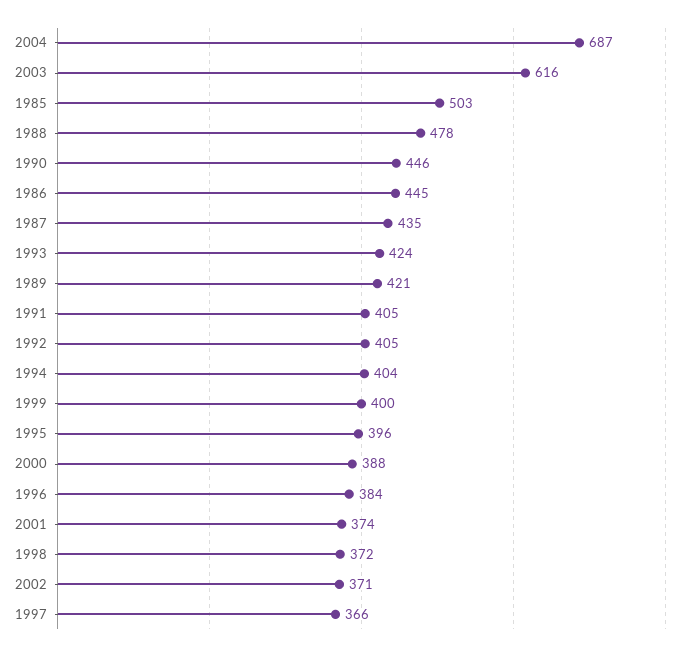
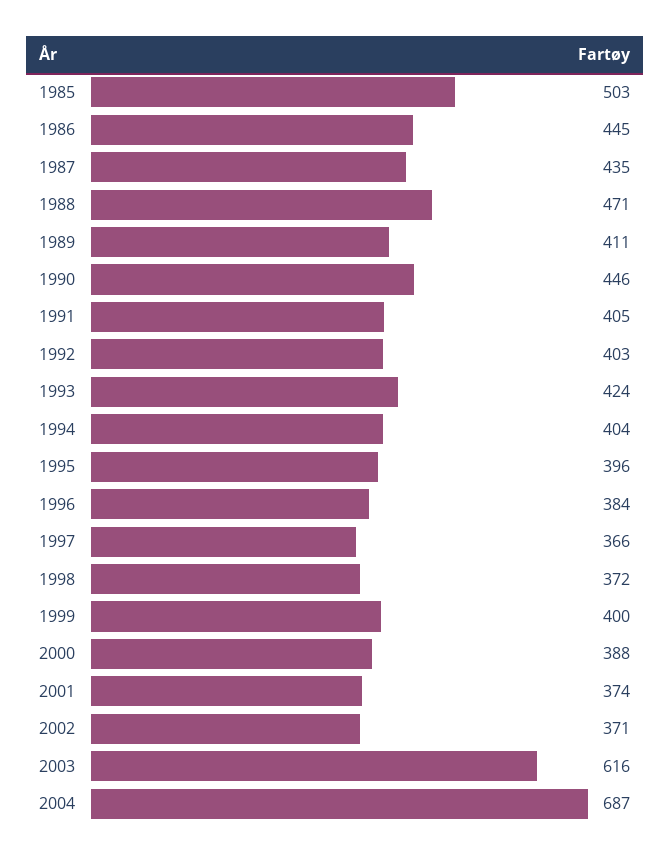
1988: 478 -> 471
1989: 421 -> 411
1992: 405 -> 403

